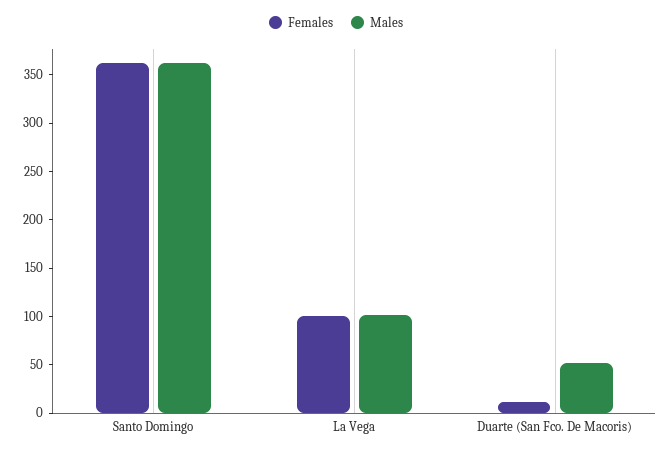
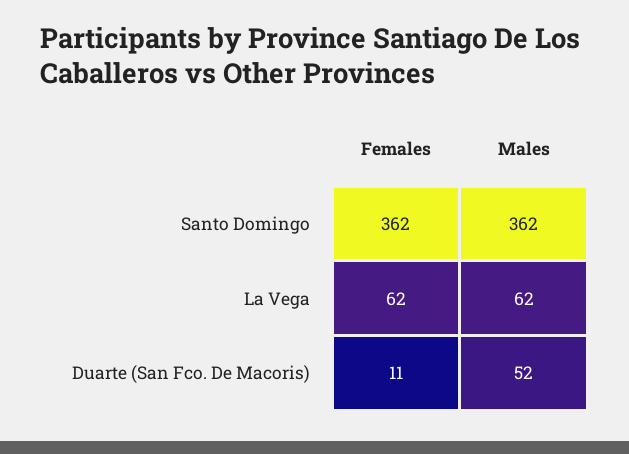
Females, La Vega: 100 -> 62
Males, La Vega: 100 -> 62

